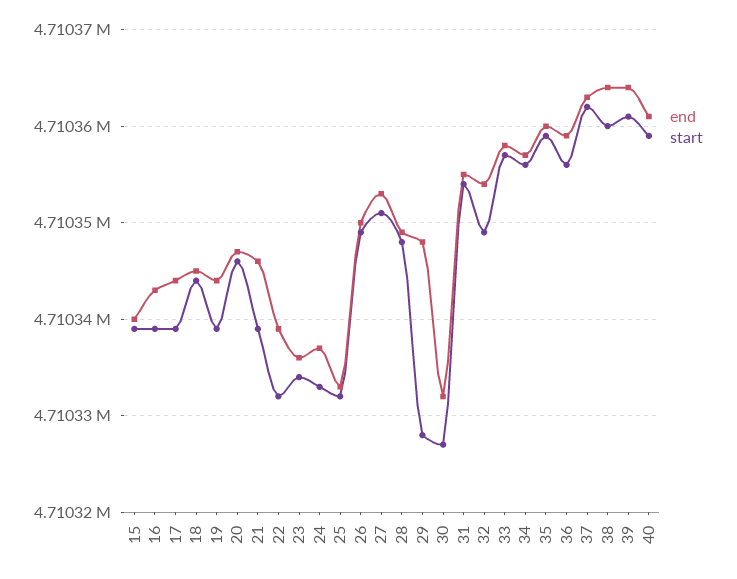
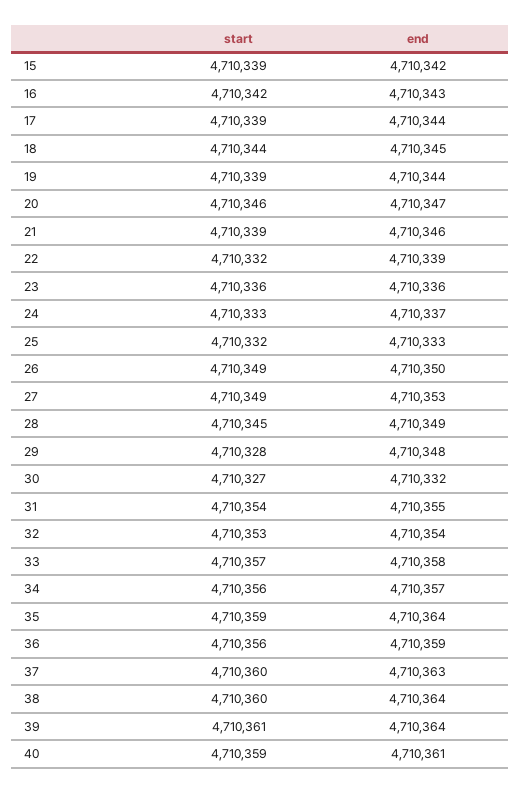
end, 15: 4710340 -> 4710342
start, 16: 4710339 -> 4710342
start, 23: 4710334 -> 4710336
start, 27: 4710351 -> 4710349
start, 28: 4710348 -> 4710345
start, 32: 4710349 -> 4710353
end, 35: 4710360 -> 4710364
start, 37: 4710362 -> 4710360

